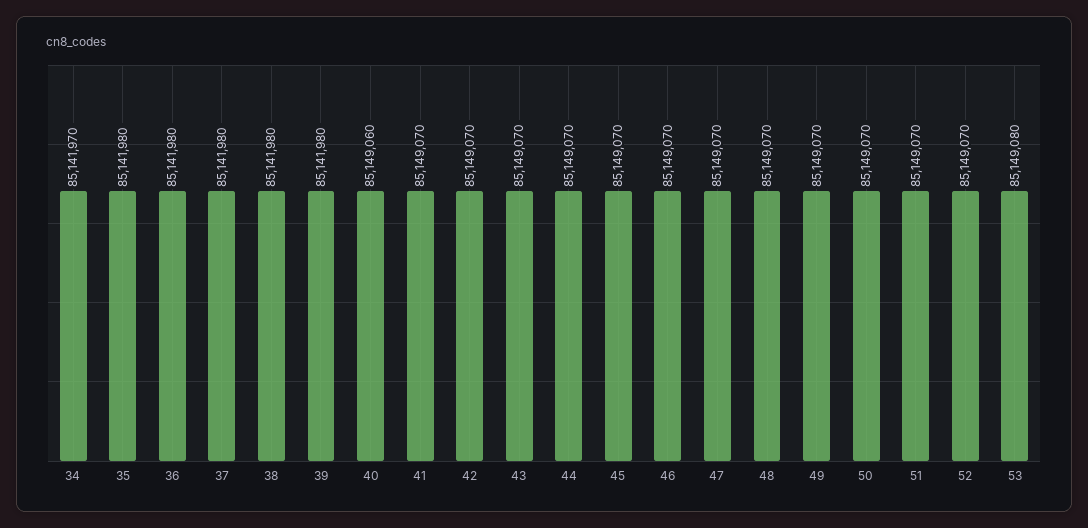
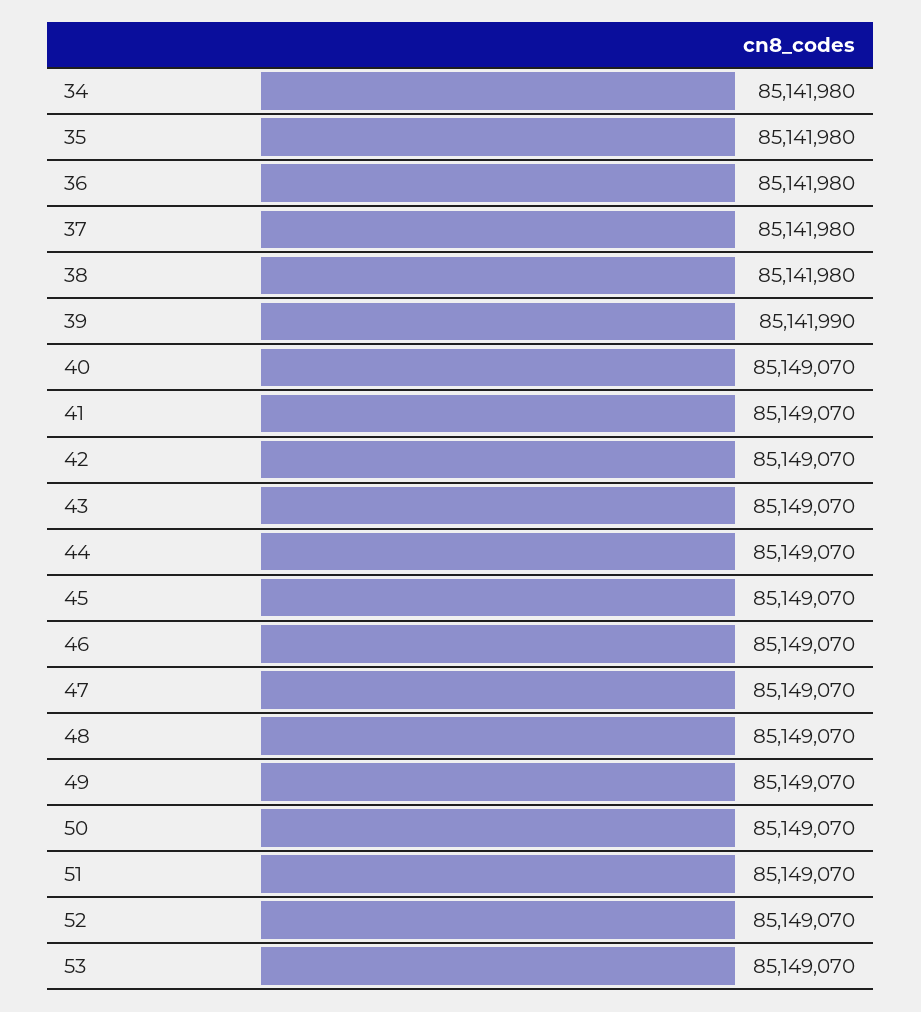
34: 85141970 -> 85141980
39: 85141980 -> 85141990
40: 85149060 -> 85149070
53: 85149080 -> 85149070

